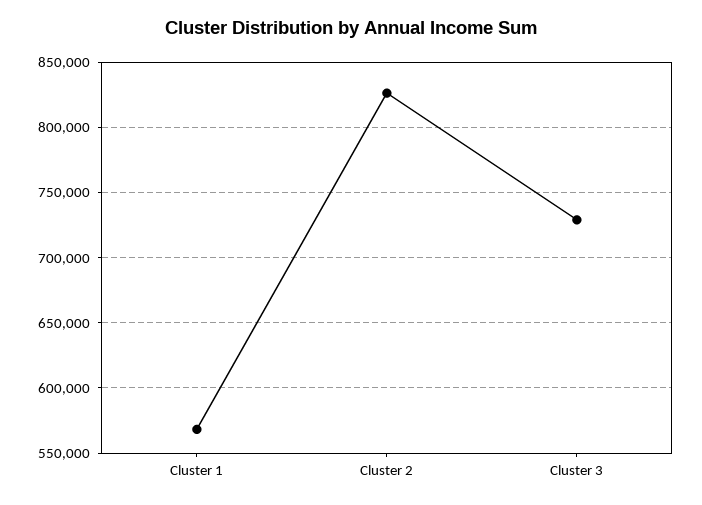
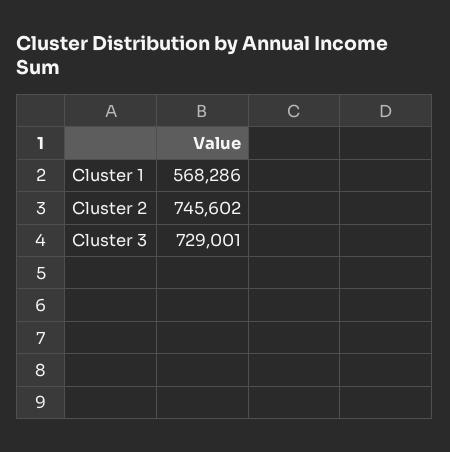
Cluster 2: 825000 -> 745602

